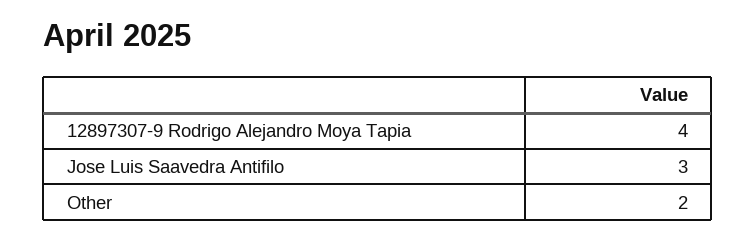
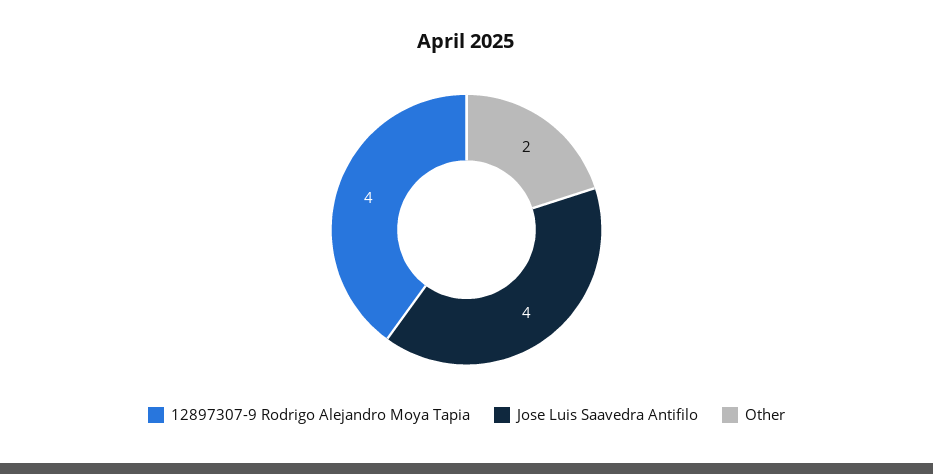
Jose Luis Saavedra Antifilo: 3 -> 4

